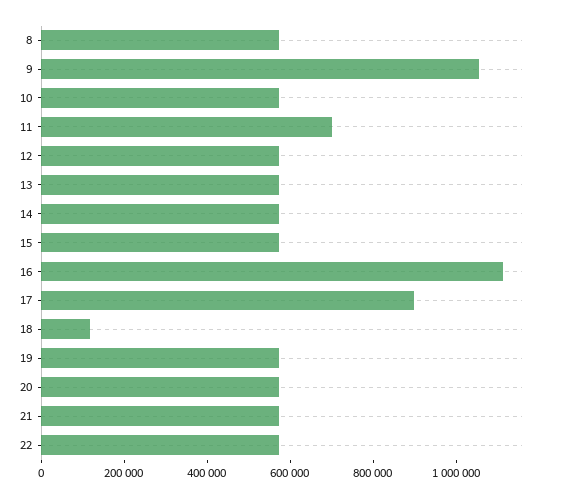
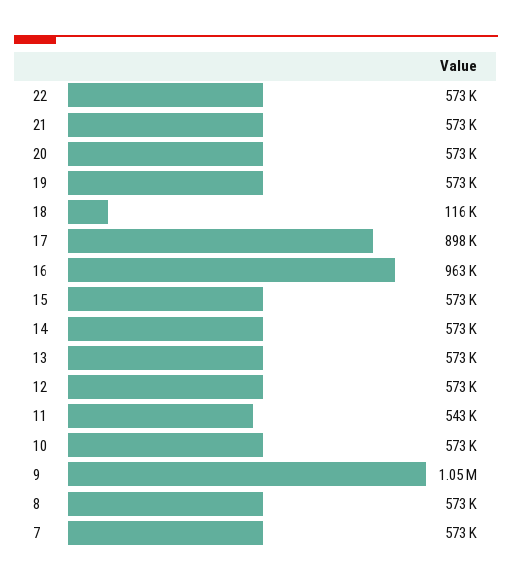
11: 700000 -> 543000
16: 1100000 -> 963000
7: none -> 573000

